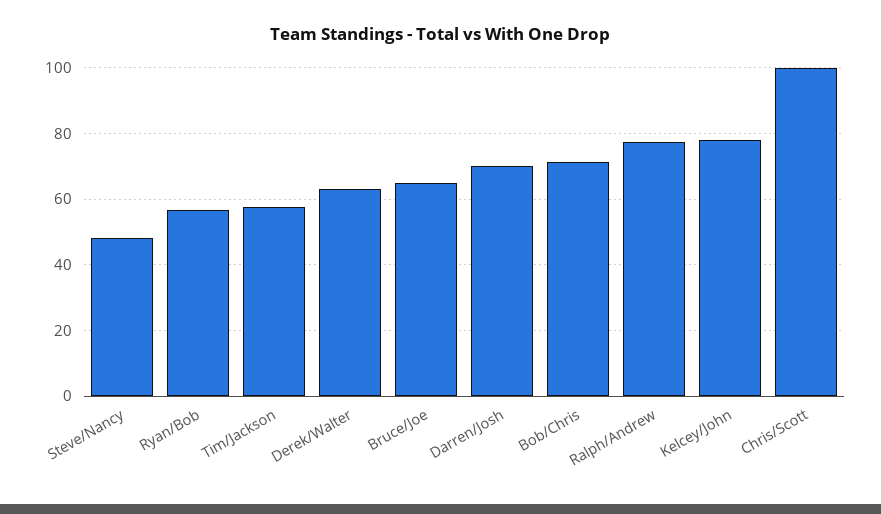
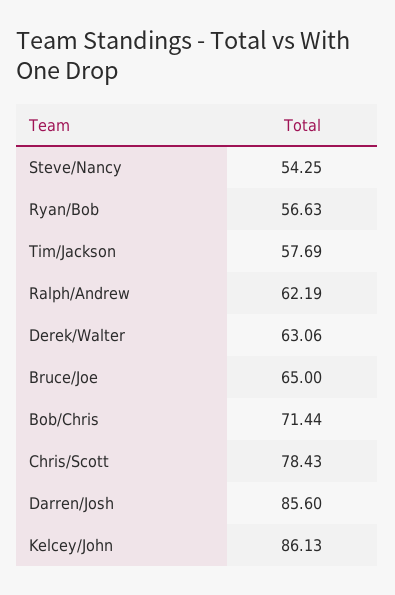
Steve/Nancy: 48 -> 54.25
Darren/Josh: 70 -> 85.6
Ralph/Andrew: 78 -> 62.19
Kelcey/John: 78 -> 86.13
Chris/Scott: 100 -> 78.43

